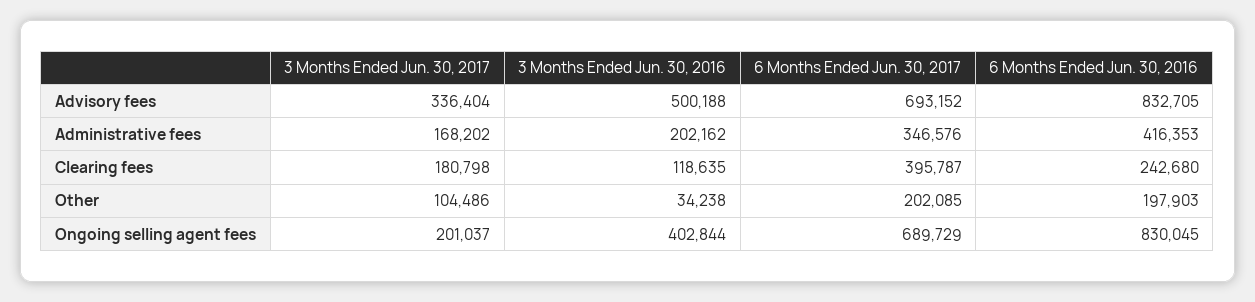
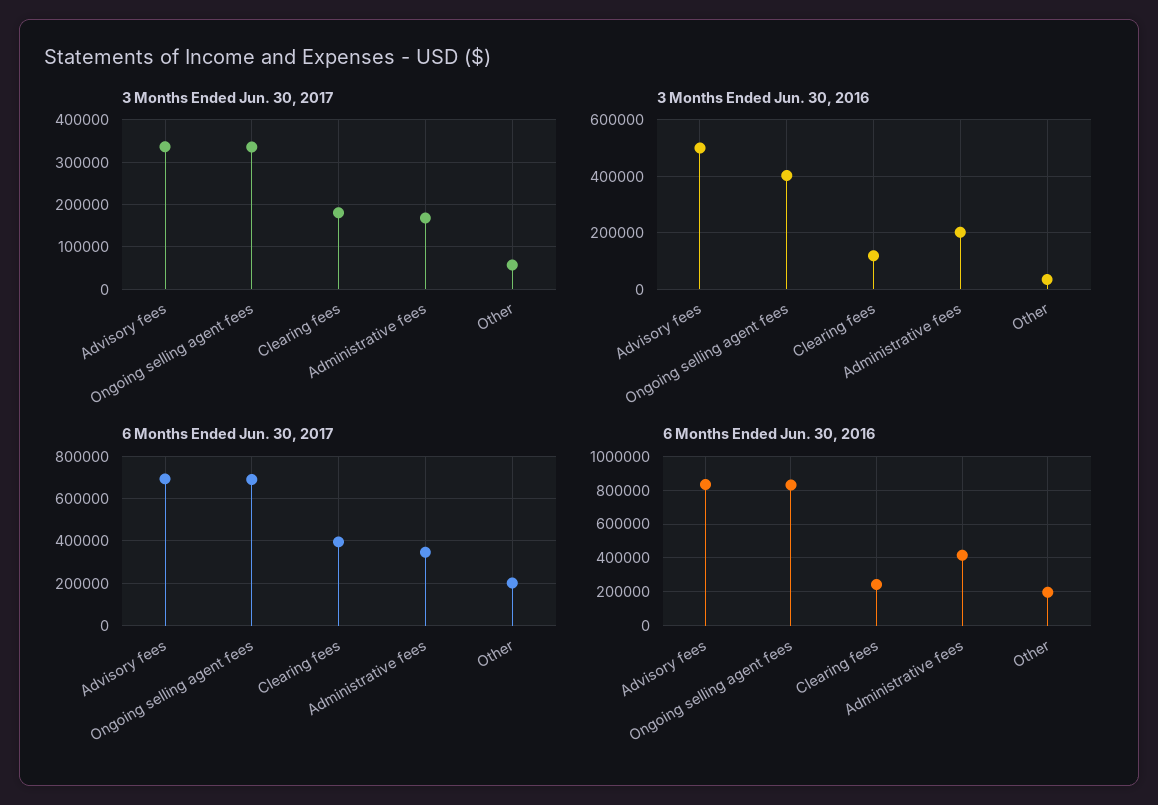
3 Months Ended Jun. 30, 2017, Other: 104486 -> 60000
3 Months Ended Jun. 30, 2017, Ongoing selling agent fees: 201037 -> 340000

